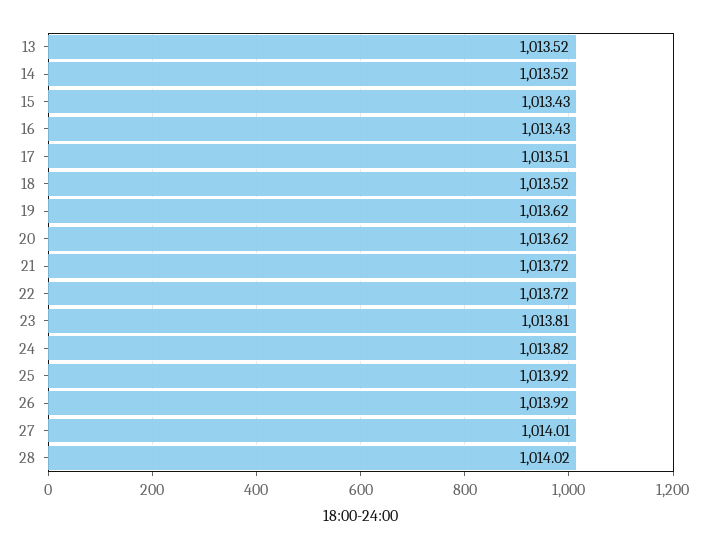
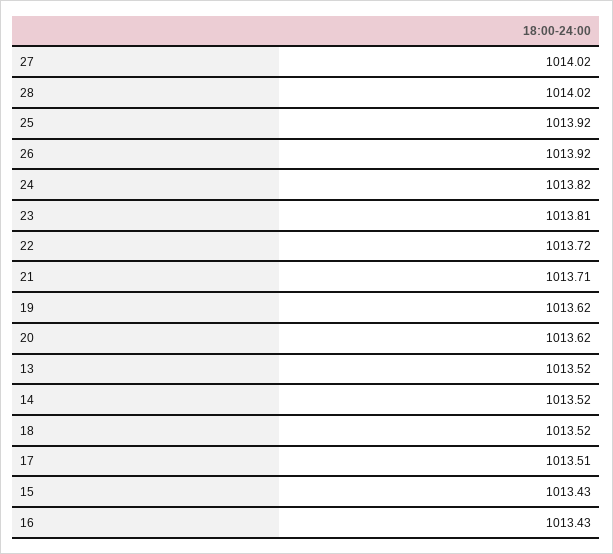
21: 1013.72 -> 1013.71
27: 1014.01 -> 1014.02

